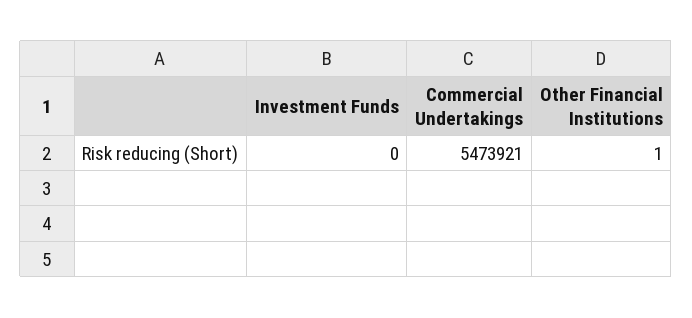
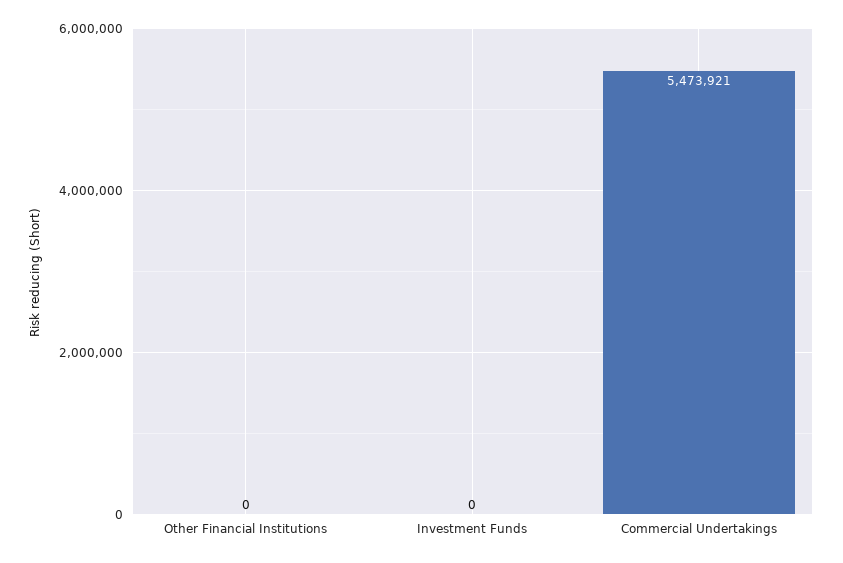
Other Financial Institutions: 1 -> 0

